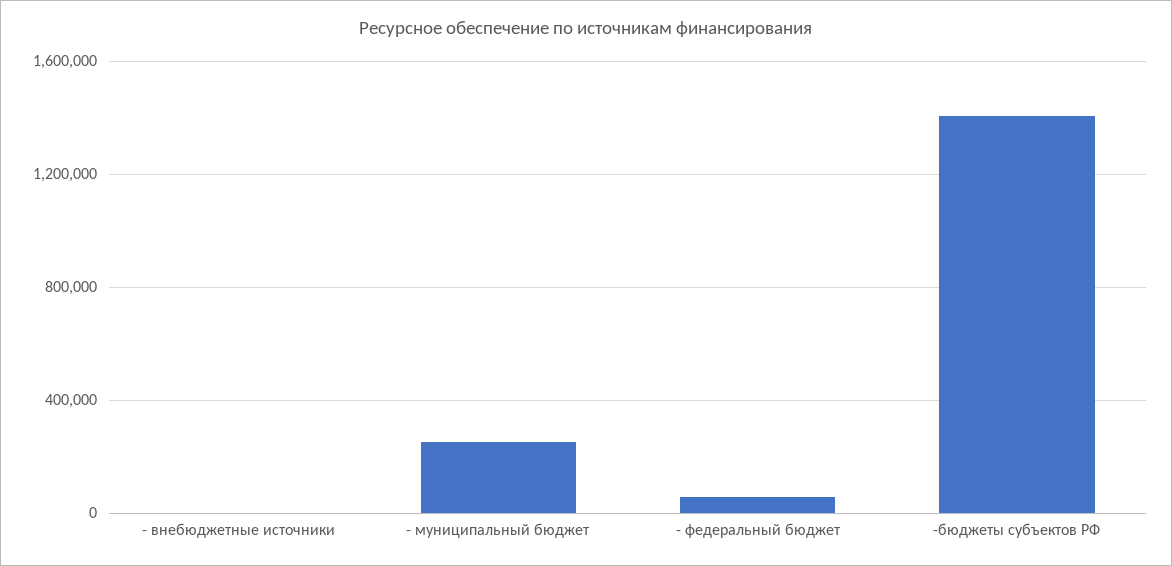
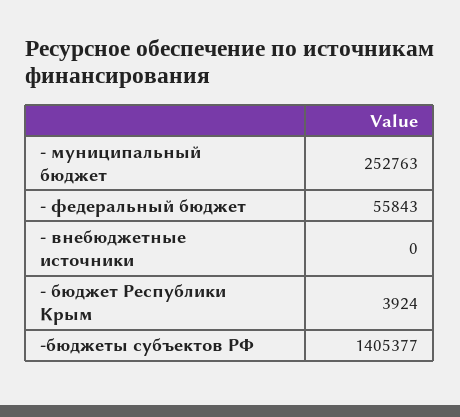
- бюджет Республики Крым: none -> 3924

